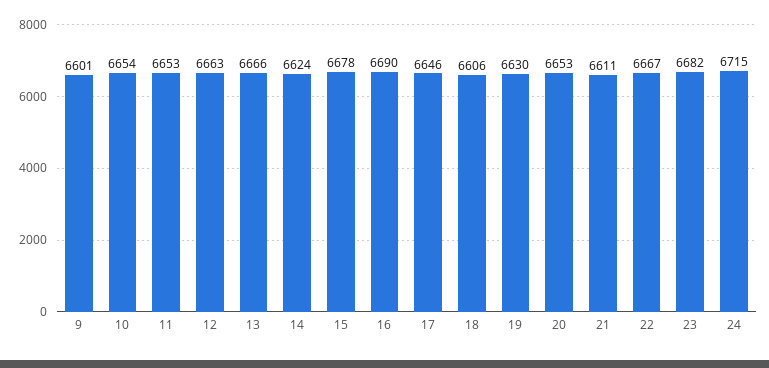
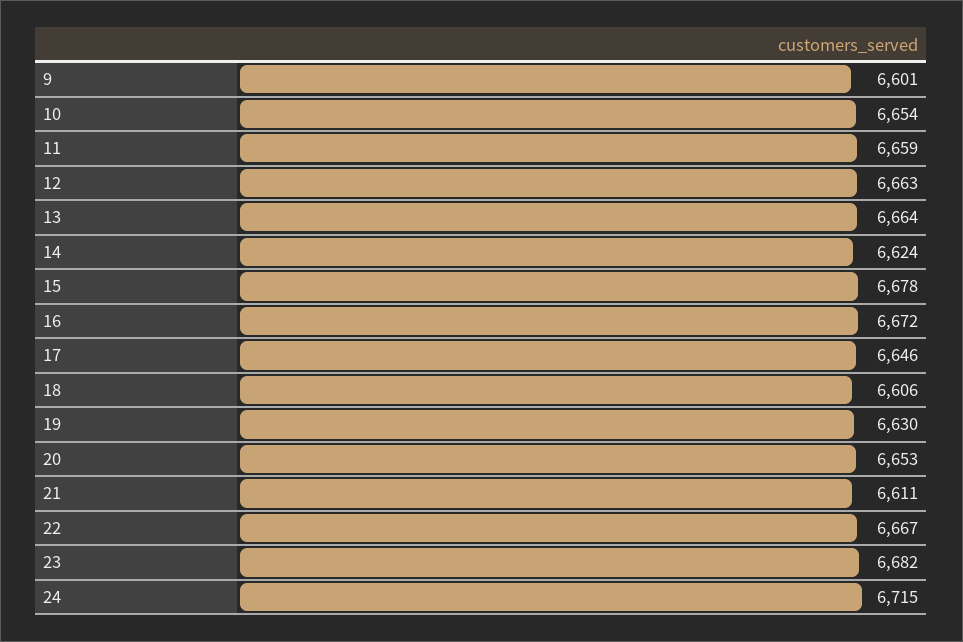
11: 6653 -> 6659
13: 6666 -> 6664
16: 6690 -> 6672

